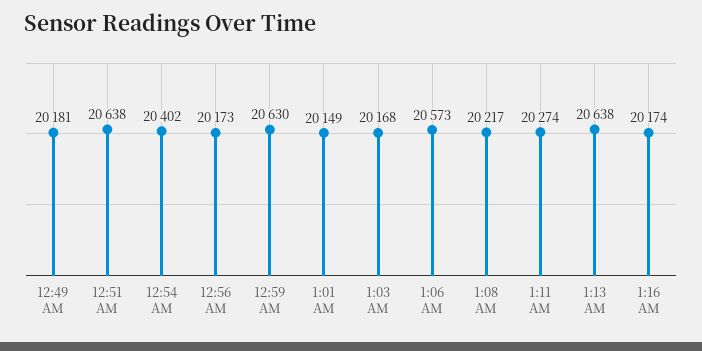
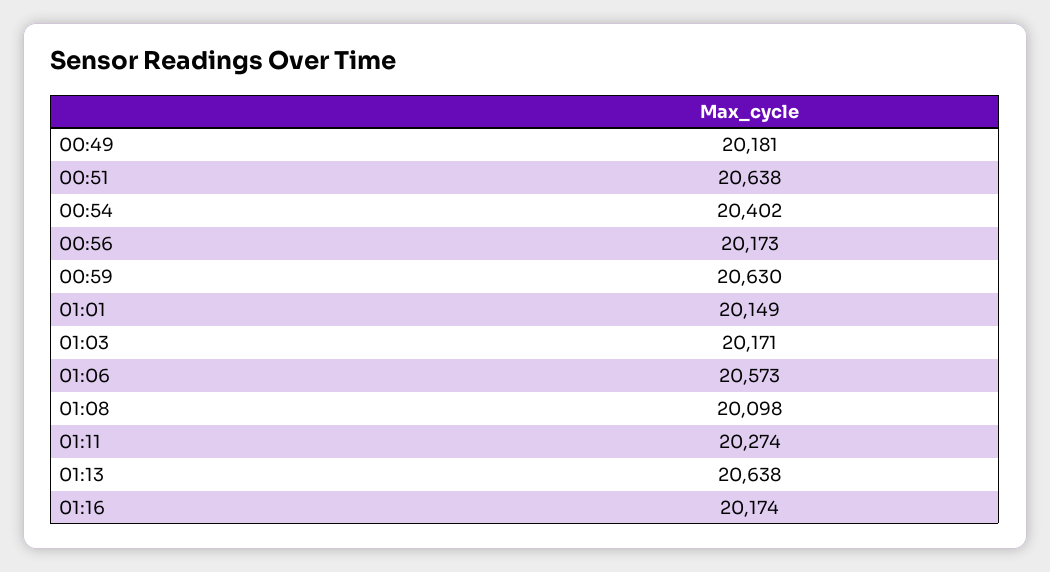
1:03 AM: 20168 -> 20171
1:08 AM: 20217 -> 20098

